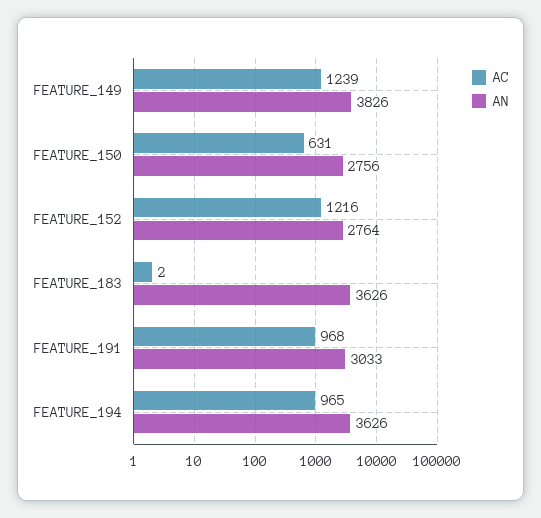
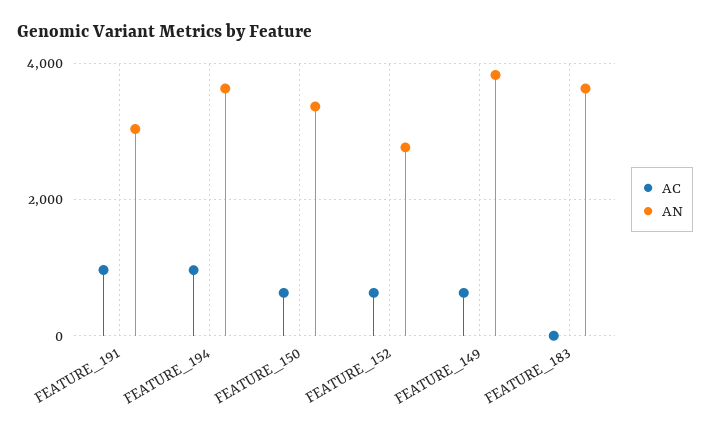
AC, FEATURE_149: 1239 -> 600
AN, FEATURE_150: 2756 -> 3400
AC, FEATURE_152: 1216 -> 600

